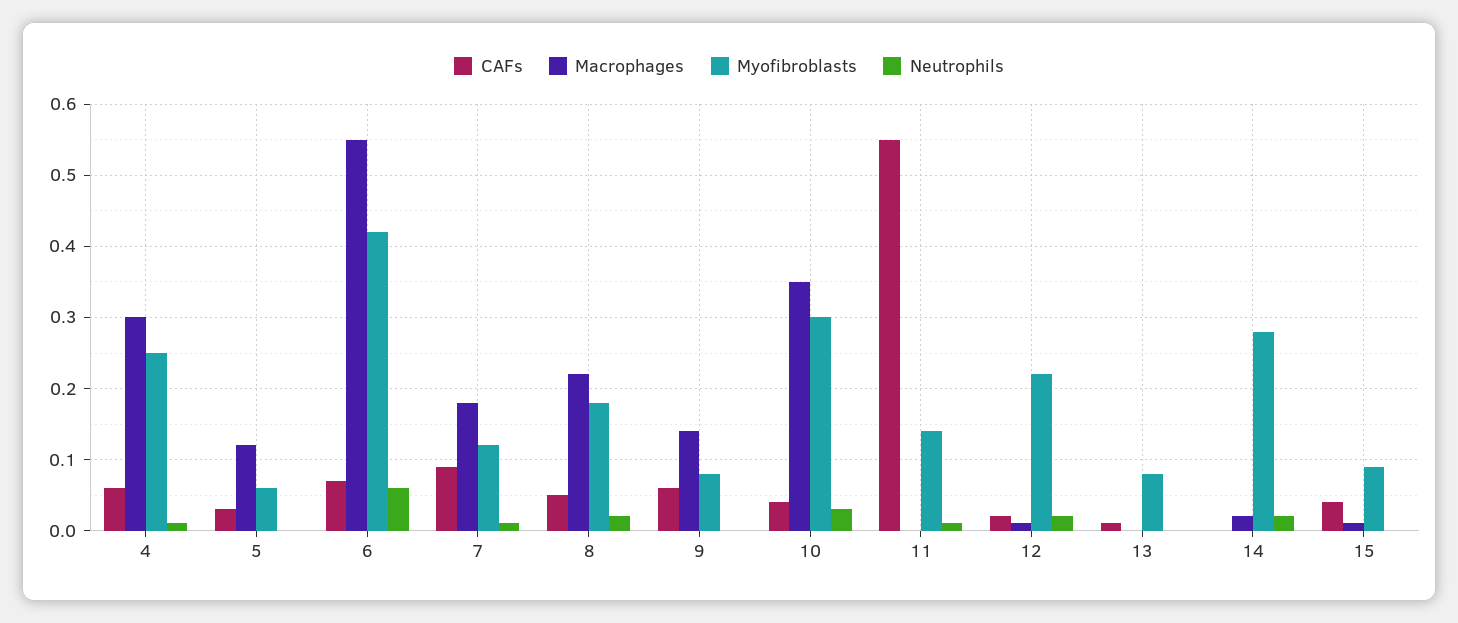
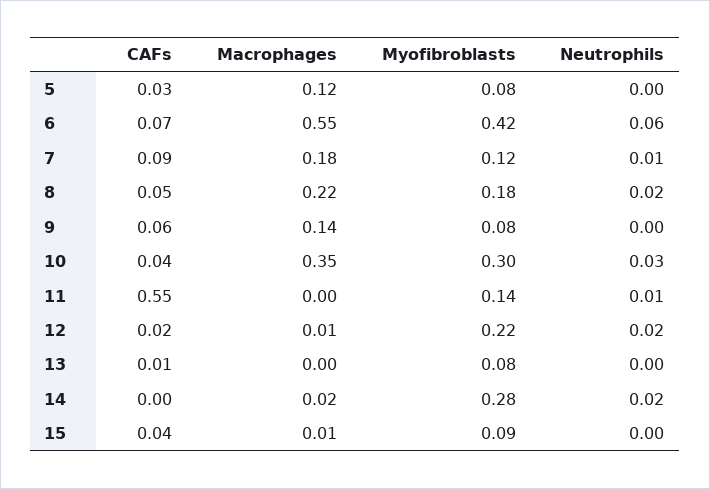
CAFs, 4: 0.06 -> none
Macrophages, 4: 0.3 -> none
Myofibroblasts, 4: 0.25 -> none
Neutrophils, 4: 0.01 -> none
Myofibroblasts, 5: 0.06 -> 0.08

